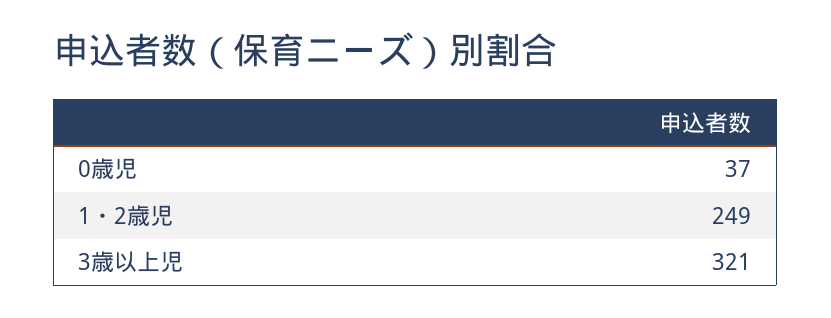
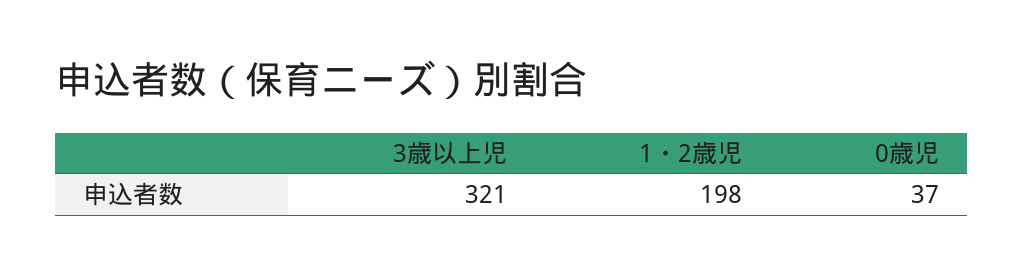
1・2歳児: 249 -> 198

